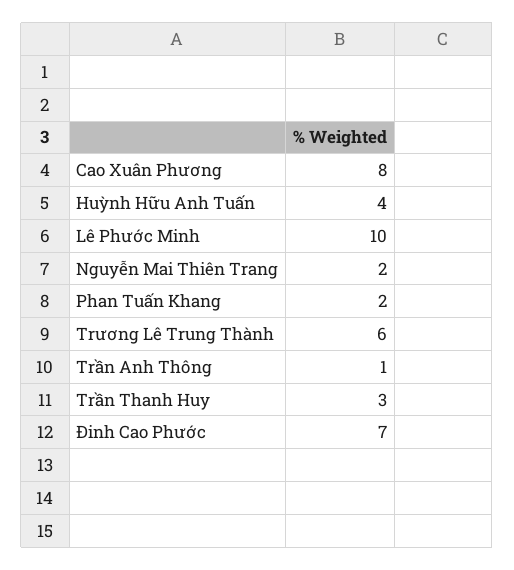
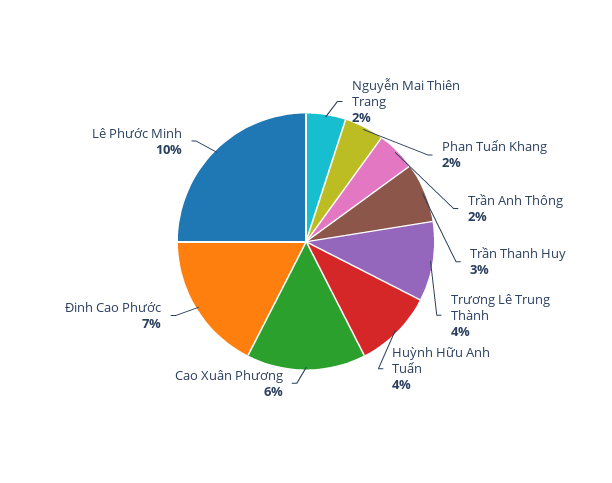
Cao Xuân Phương: 8 -> 6
Trương Lê Trung Thành: 6 -> 4
Trần Anh Thông: 1 -> 2

